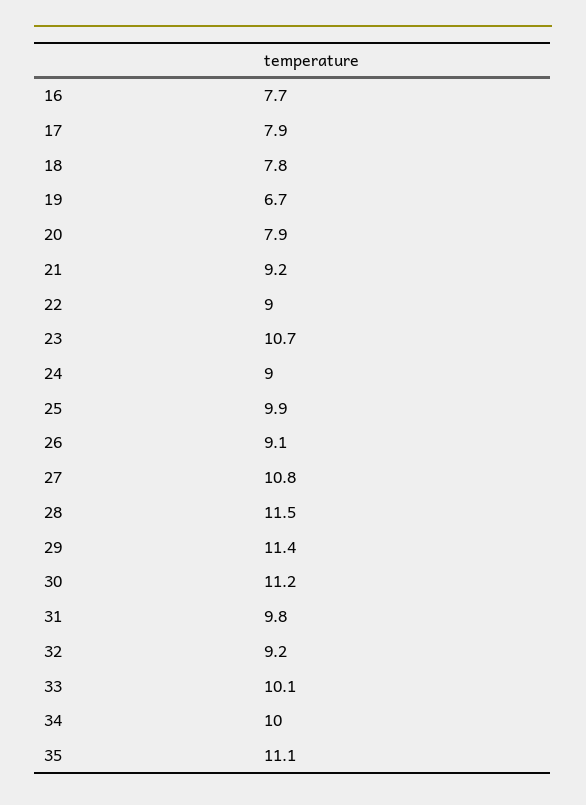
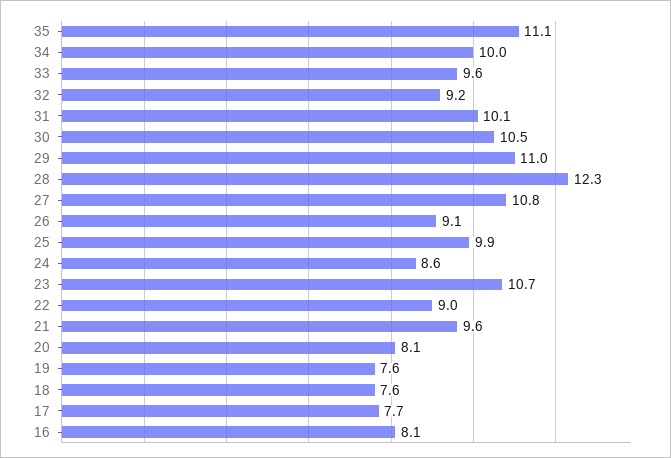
16: 7.7 -> 8.1
17: 7.9 -> 7.7
18: 7.8 -> 7.6
19: 6.7 -> 7.6
20: 7.9 -> 8.1
21: 9.2 -> 9.6
24: 9 -> 8.6
28: 11.5 -> 12.3
29: 11.4 -> 11
30: 11.2 -> 10.5
31: 9.8 -> 10.1
33: 10.1 -> 9.6

